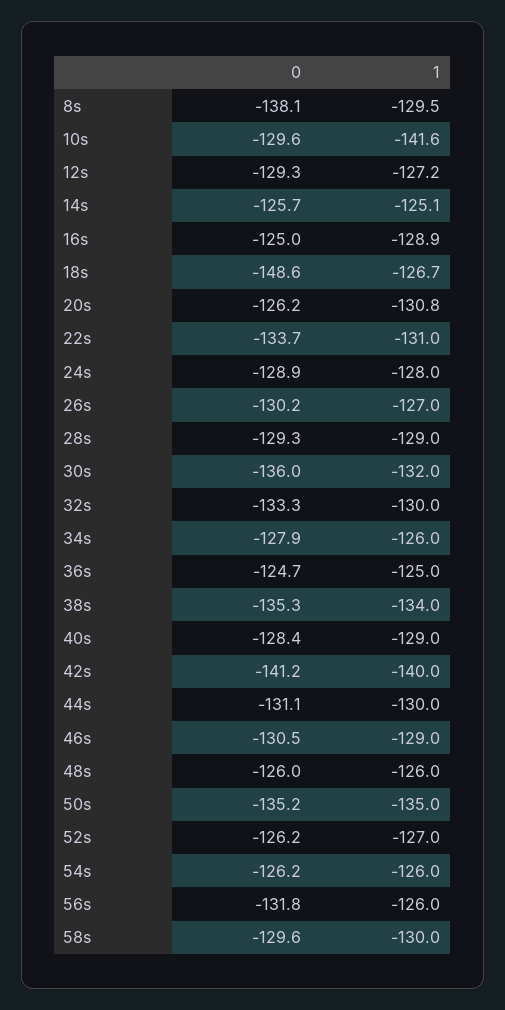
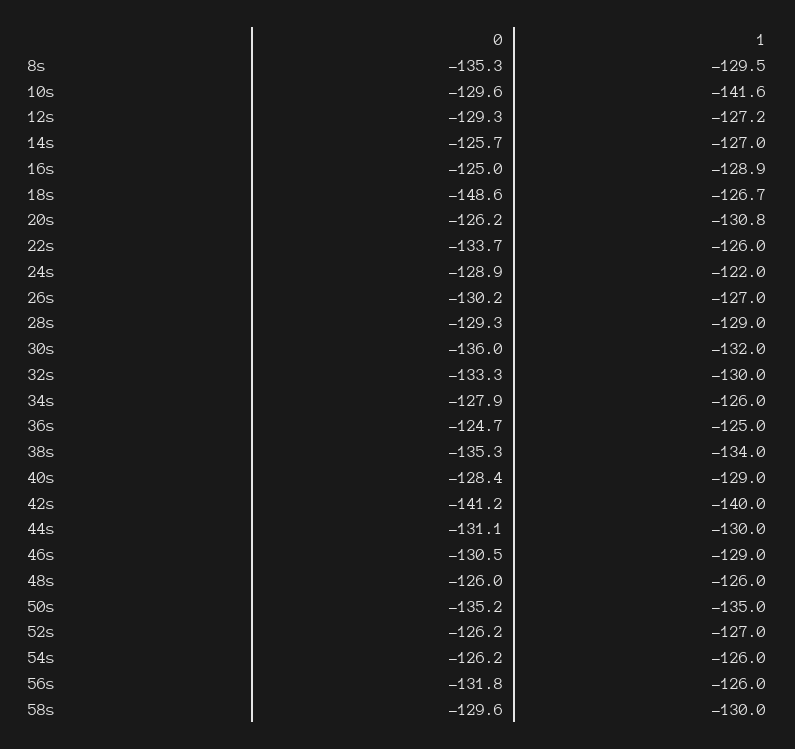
0, 8s: -138.1 -> -135.3
1, 14s: -125.1 -> -127
1, 22s: -131 -> -126
1, 24s: -128 -> -122

